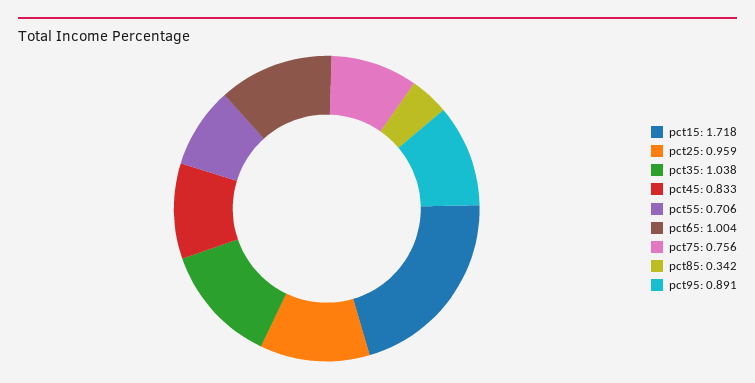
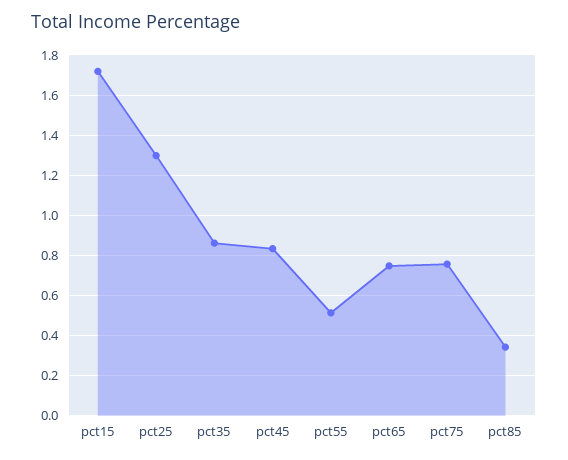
pct25: 0.959 -> 1.3
pct35: 1.038 -> 0.85
pct55: 0.706 -> 0.5
pct65: 1.004 -> 0.75
pct95: 0.891 -> none

